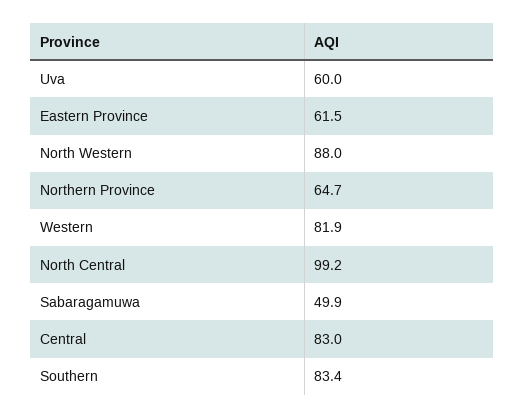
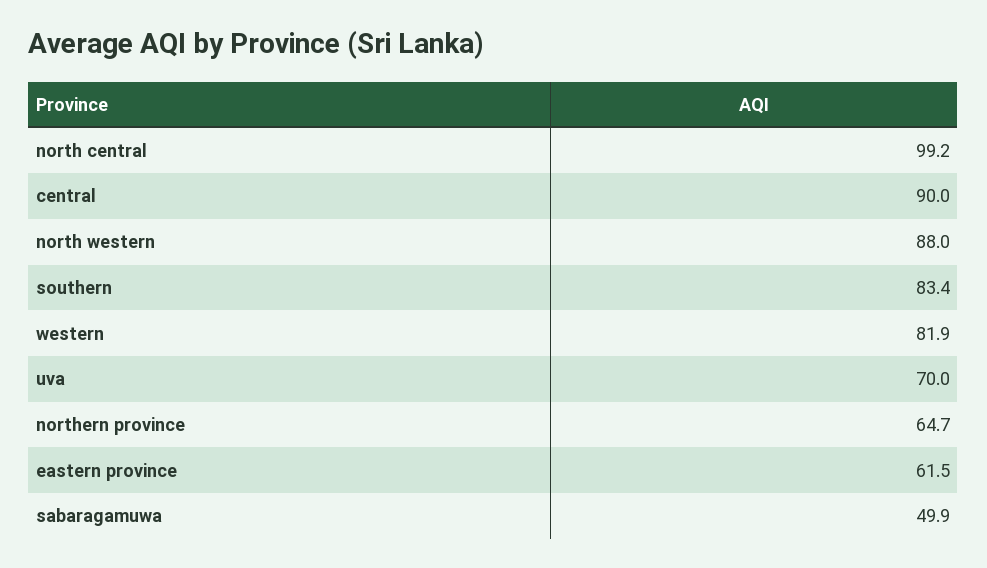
Uva: 60 -> 70
Central: 83 -> 90

